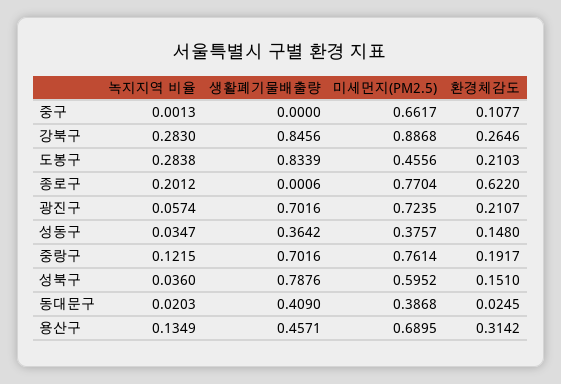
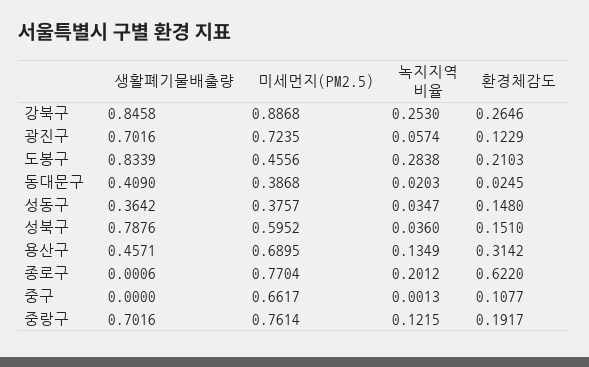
녹지지역 비율, 강북구: 0.283 -> 0.253
생활폐기물배출량, 강북구: 0.8456 -> 0.8458
환경체감도, 광진구: 0.2107 -> 0.1229

